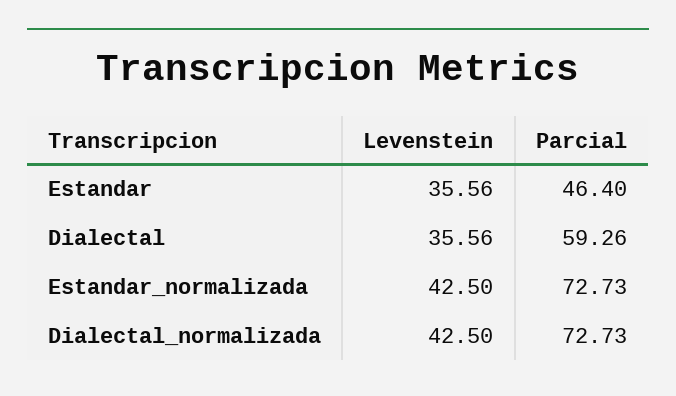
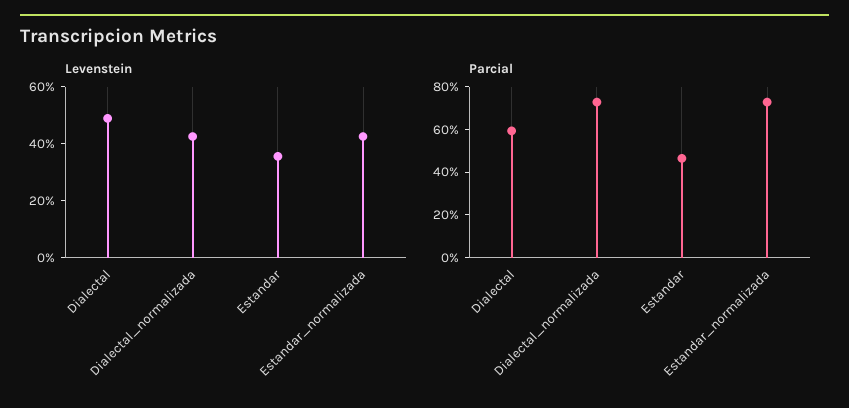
Levenstein, Dialectal: 35.56 -> 50

